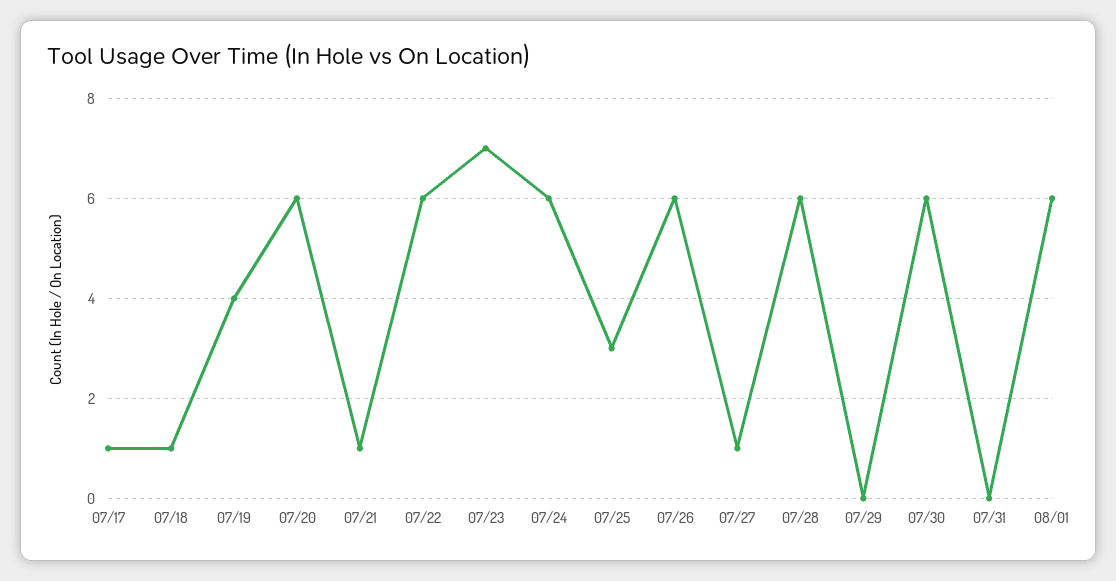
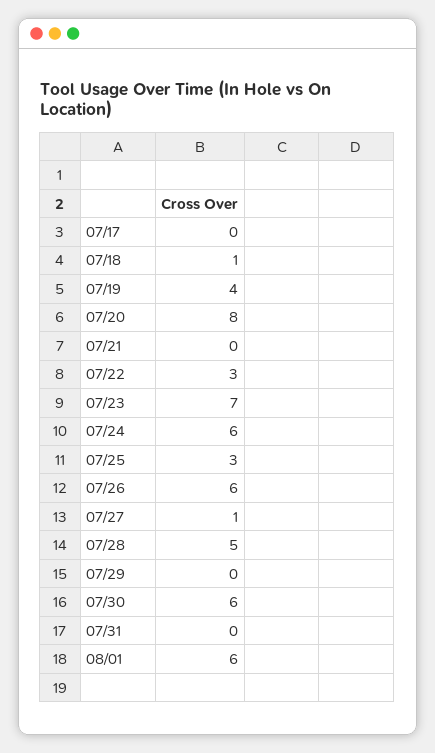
07/17: 1 -> 0
07/20: 6 -> 8
07/21: 1 -> 0
07/22: 6 -> 3
07/28: 6 -> 5

